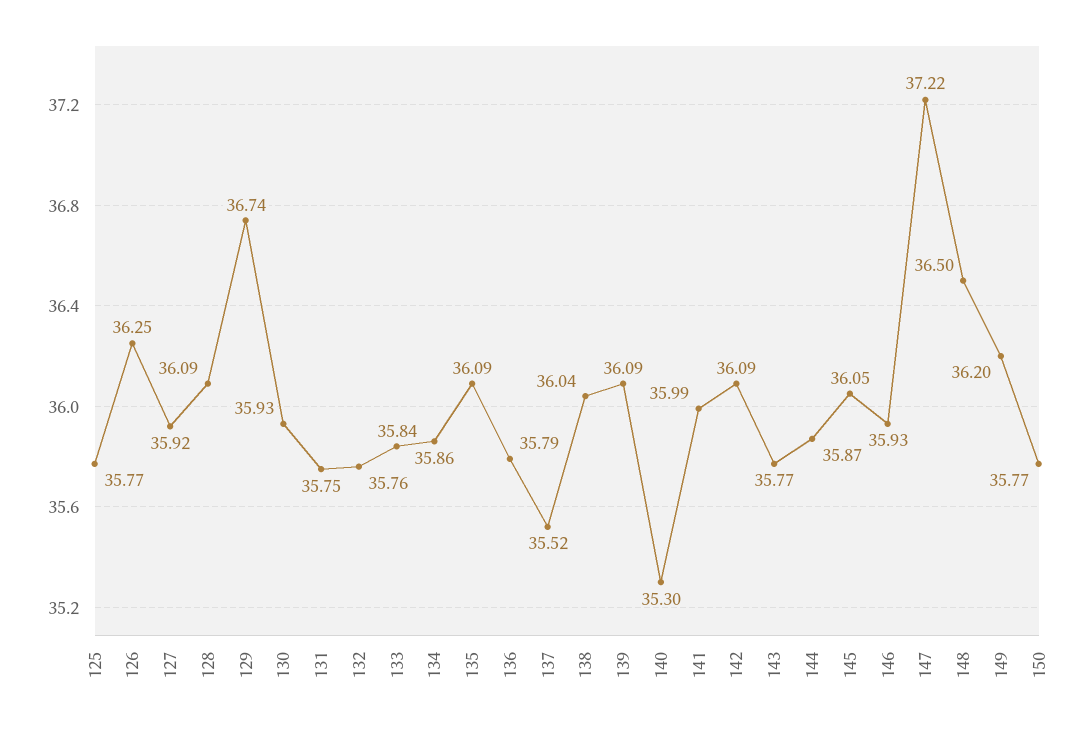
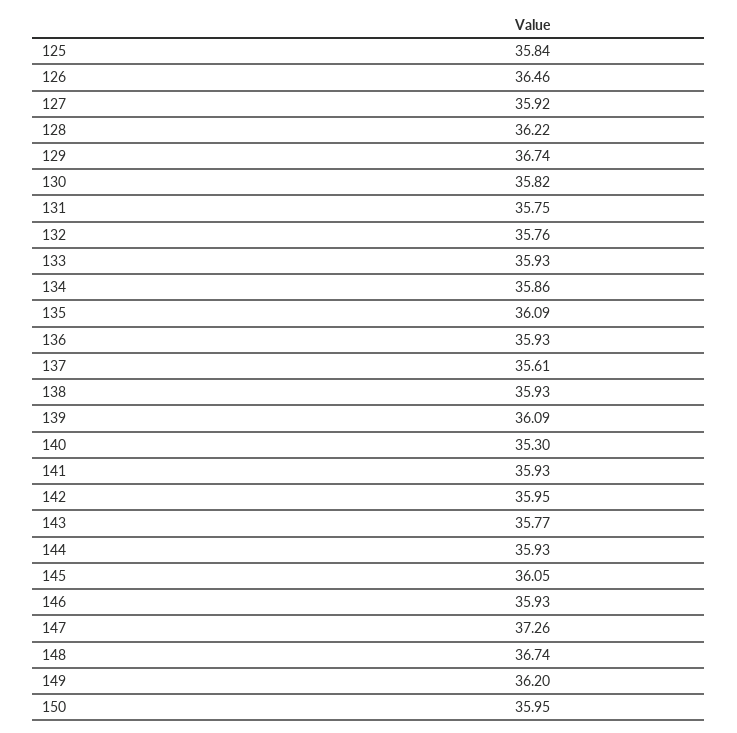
125: 35.77 -> 35.84
126: 36.25 -> 36.46
128: 36.09 -> 36.22
130: 35.93 -> 35.82
133: 35.84 -> 35.93
136: 35.79 -> 35.93
137: 35.52 -> 35.61
138: 36.04 -> 35.93
141: 35.99 -> 35.93
142: 36.09 -> 35.95
144: 35.87 -> 35.93
147: 37.22 -> 37.26
148: 36.5 -> 36.74
150: 35.77 -> 35.95

